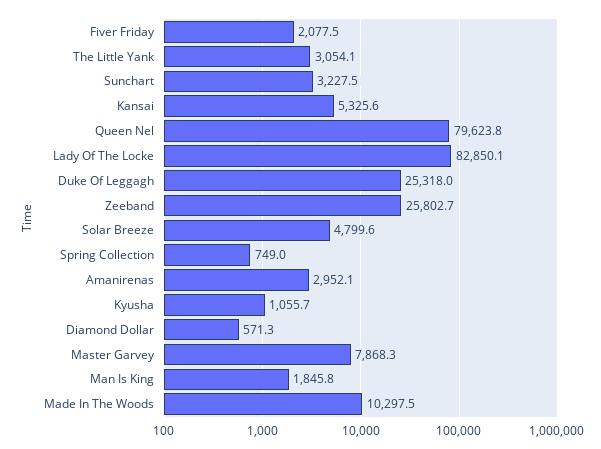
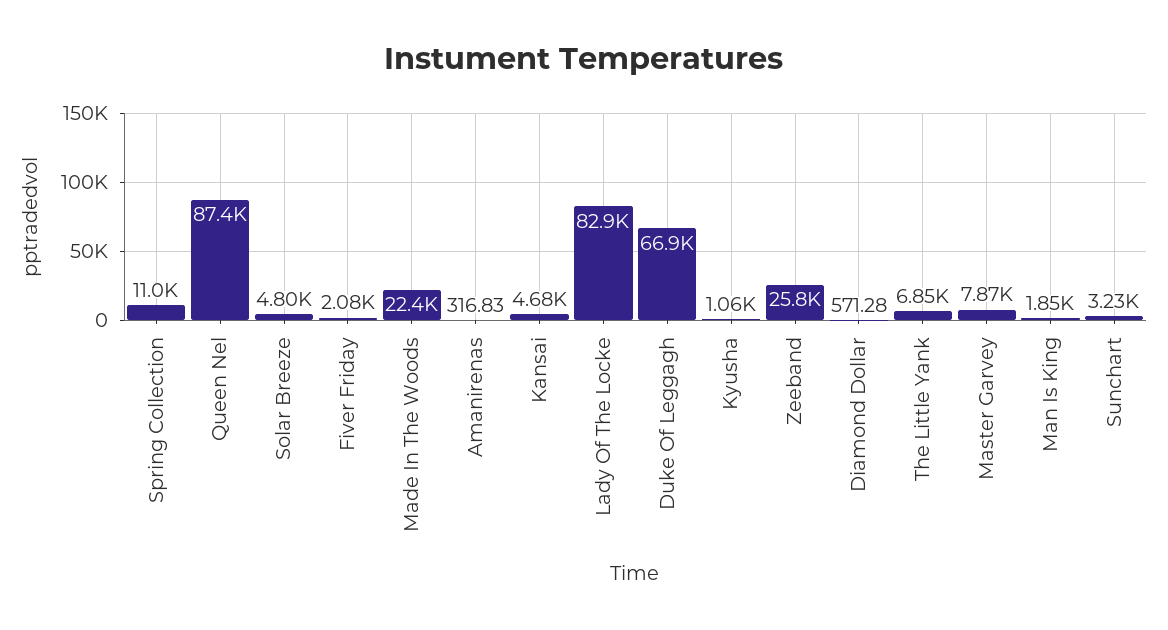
The Little Yank: 3054.1 -> 6850
Kansai: 5325.6 -> 4680
Queen Nel: 79623.8 -> 87400
Duke Of Leggagh: 25318 -> 66900
Spring Collection: 749 -> 11000
Amanirenas: 2952.1 -> 316.83
Made In The Woods: 10297.5 -> 22400

